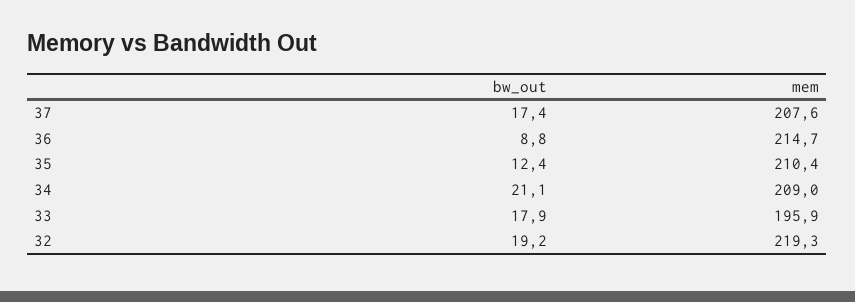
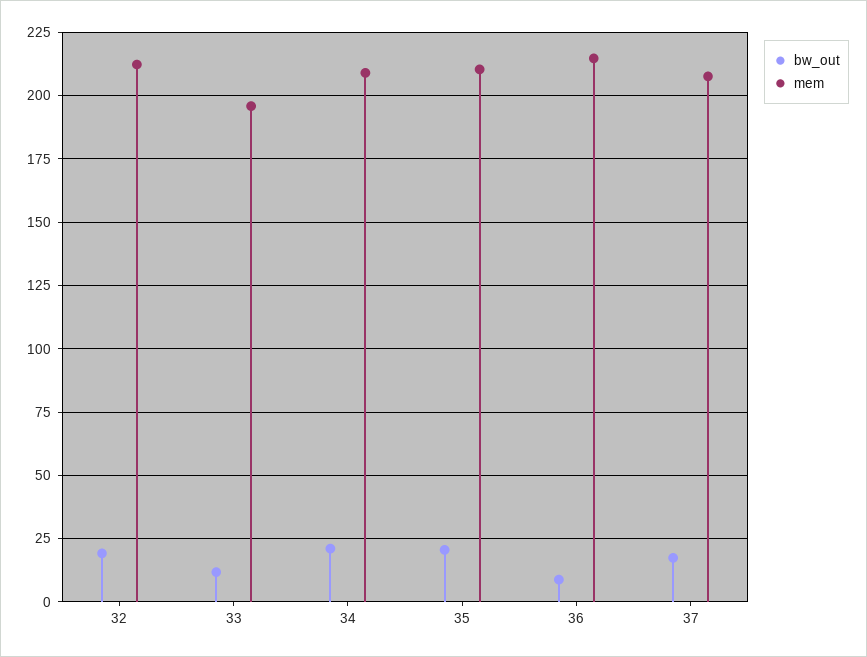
bw_out, 35: 12.4 -> 20
bw_out, 33: 17.9 -> 12.5
mem, 32: 219.3 -> 212.5

